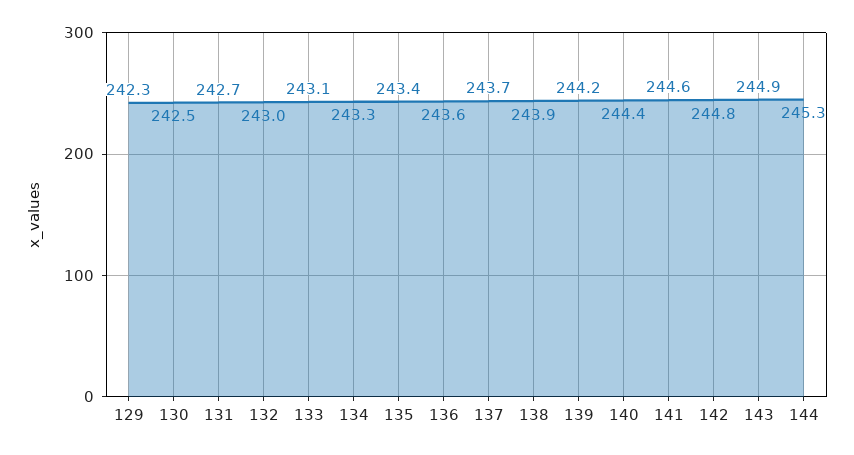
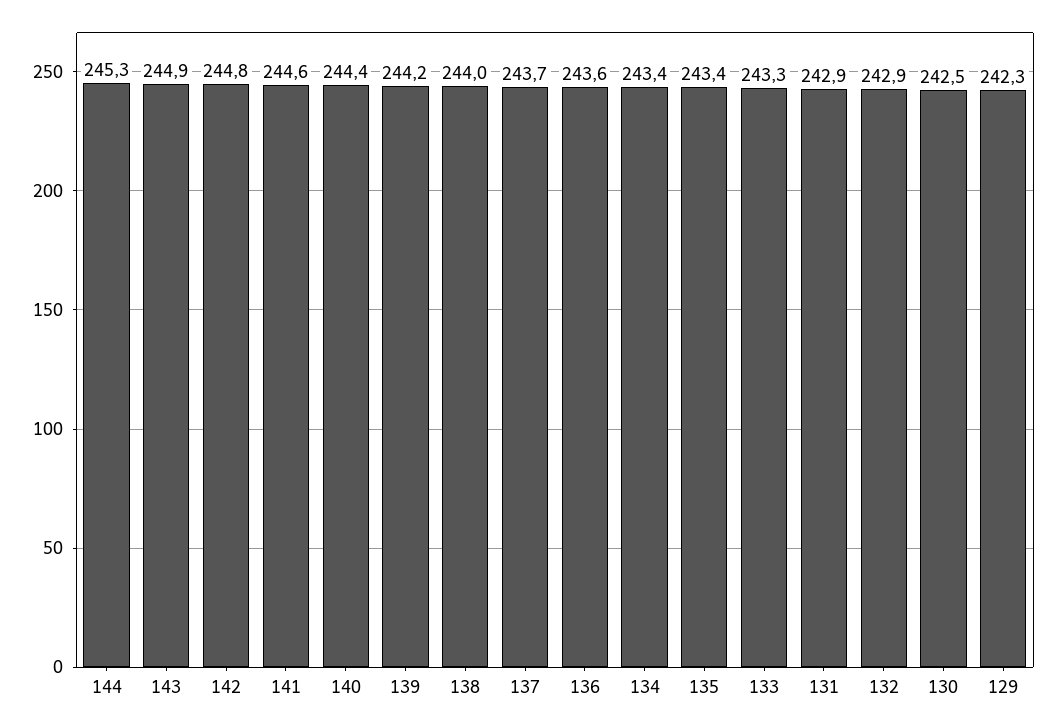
131: 242.7 -> 242.9
132: 243 -> 242.9
133: 243.1 -> 243.3
134: 243.3 -> 243.4
138: 243.9 -> 244

